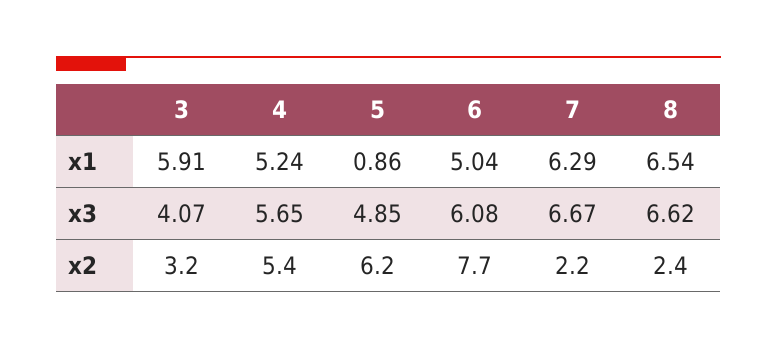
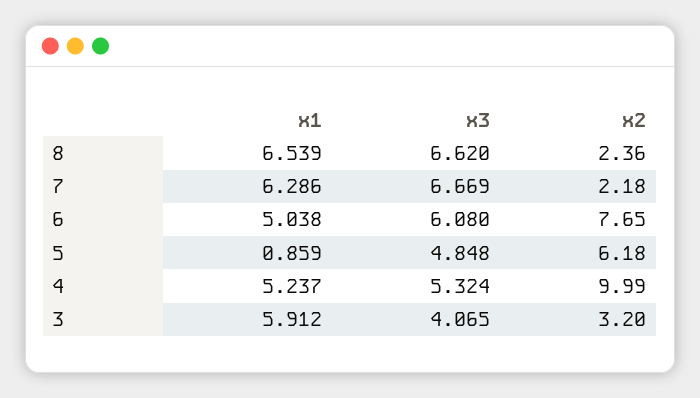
4, x3: 5.65 -> 5.324
4, x2: 5.4 -> 9.99

